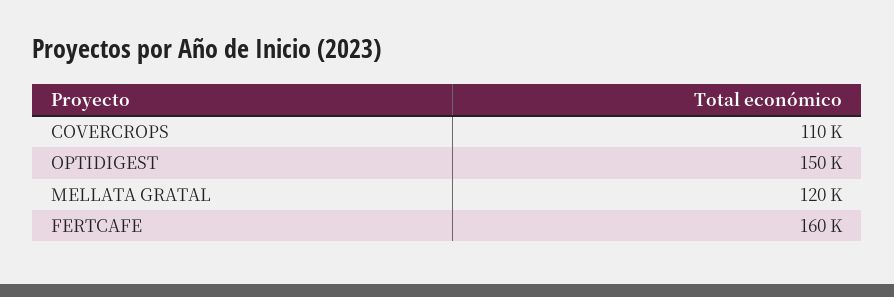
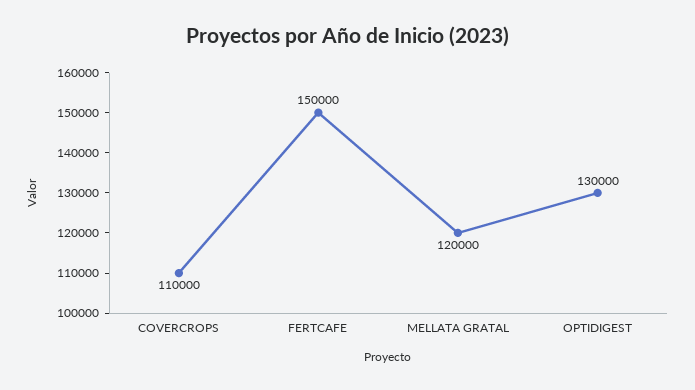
OPTIDIGEST: 150000 -> 130000
FERTCAFE: 160000 -> 150000

